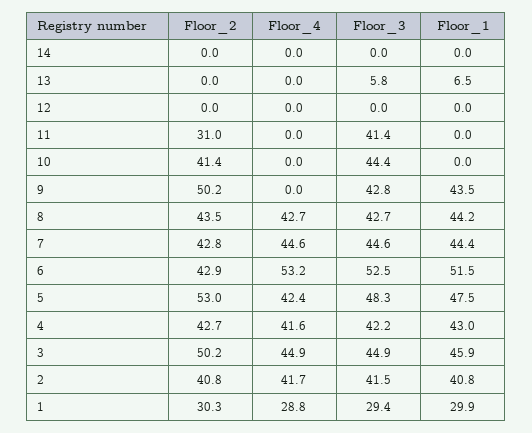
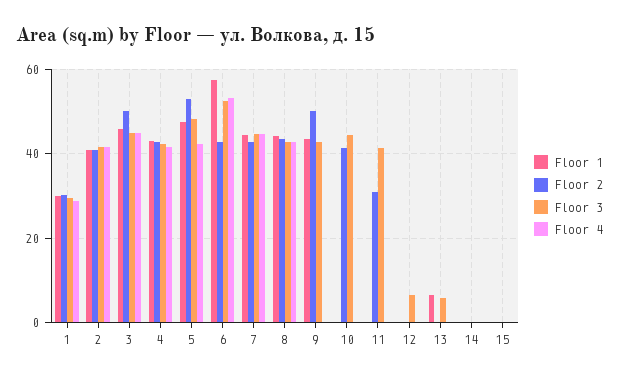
Floor_3, 12: 0 -> 6
Floor_1, 6: 51.5 -> 58
Floor_1, 15: none -> 0
Floor_2, 15: none -> 0
Floor_3, 15: none -> 0
Floor_4, 15: none -> 0

